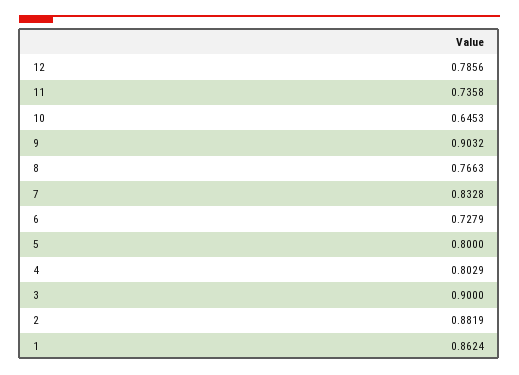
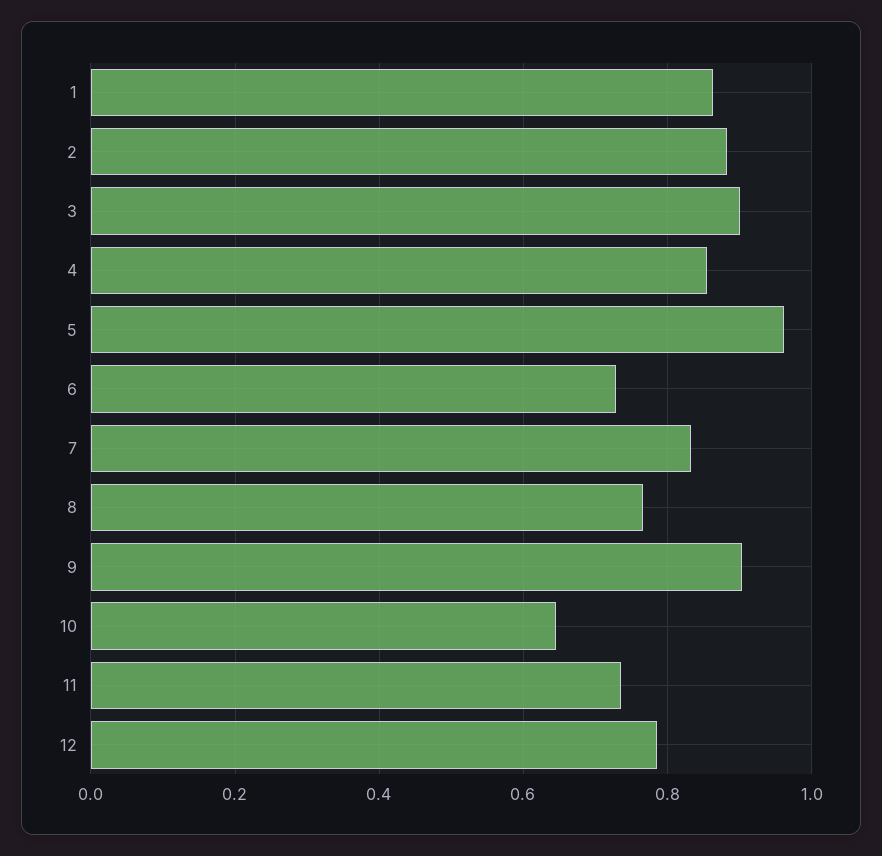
5: 0.8 -> 0.96
4: 0.8029 -> 0.86

